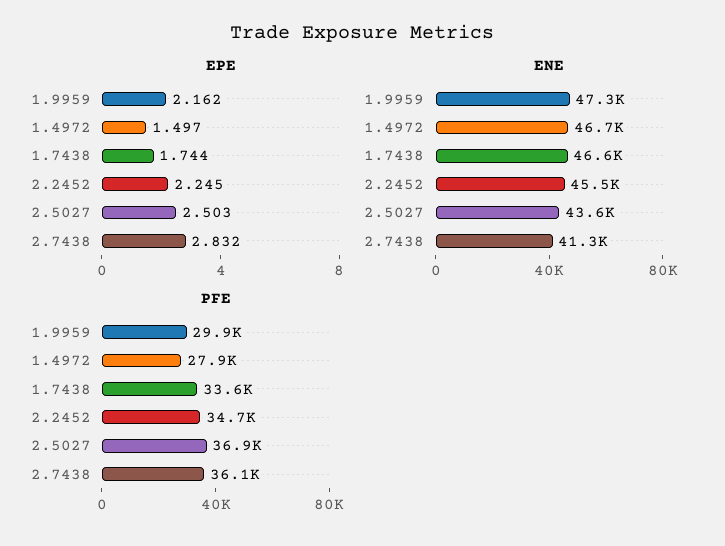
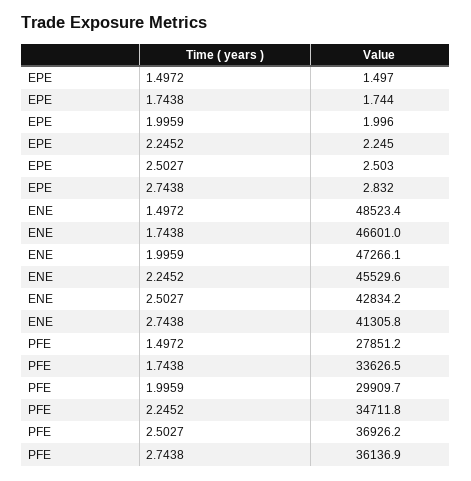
EPE, 1.9959: 2.162 -> 1.996
ENE, 1.4972: 46700 -> 48523.4
ENE, 2.5027: 43600 -> 42834.2

